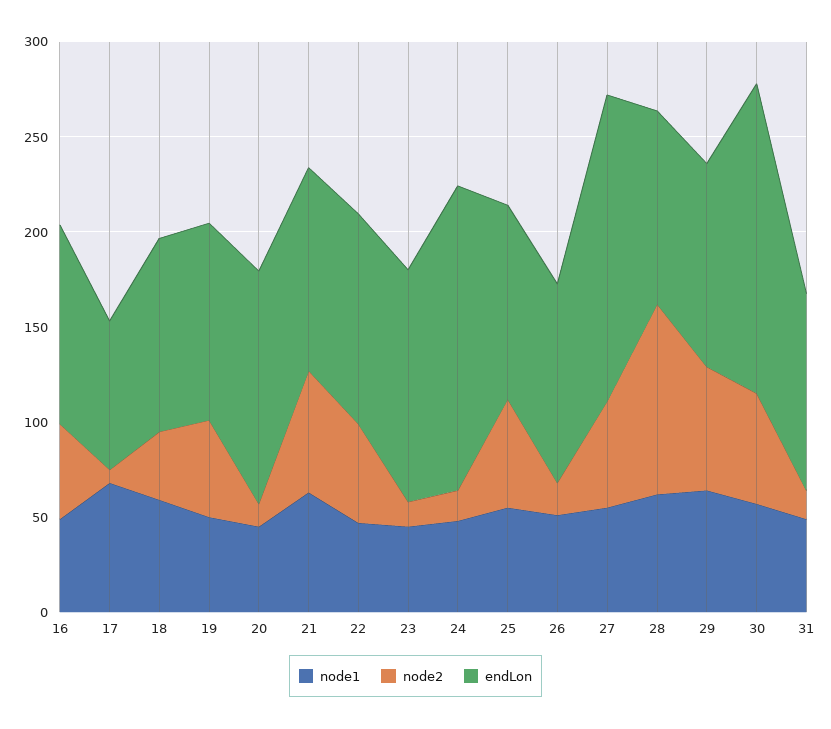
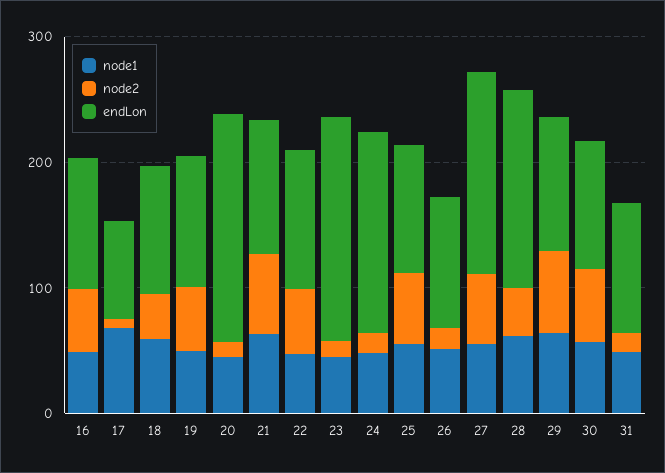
endLon, 20: 120 -> 180
endLon, 23: 120 -> 180
node2, 28: 100 -> 40
endLon, 28: 100 -> 160
endLon, 30: 160 -> 100

